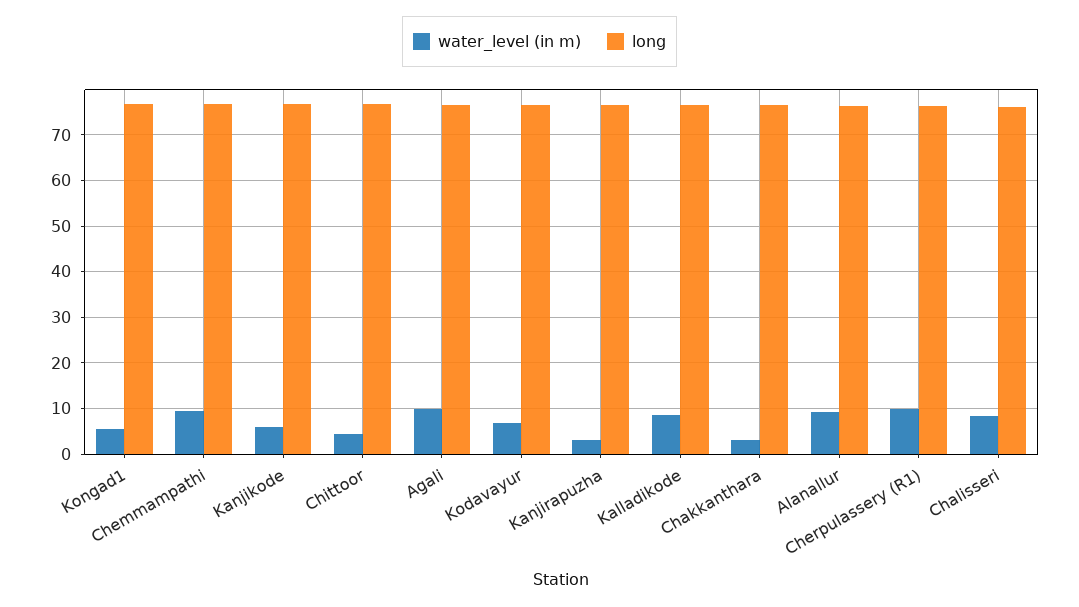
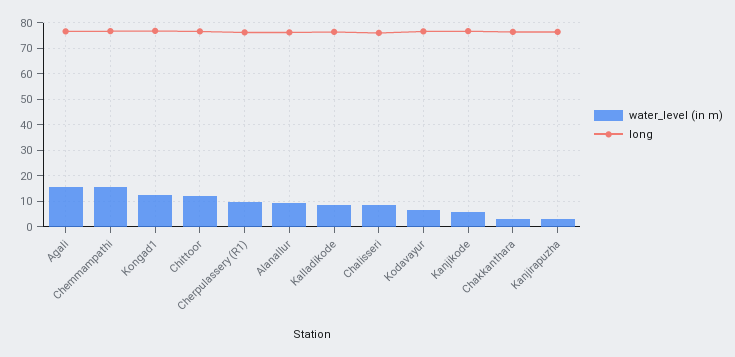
water_level (in m), Kongad1: 6 -> 12.5
water_level (in m), Chemmampathi: 10 -> 15
water_level (in m), Chittoor: 4 -> 12.5
water_level (in m), Agali: 10 -> 15

